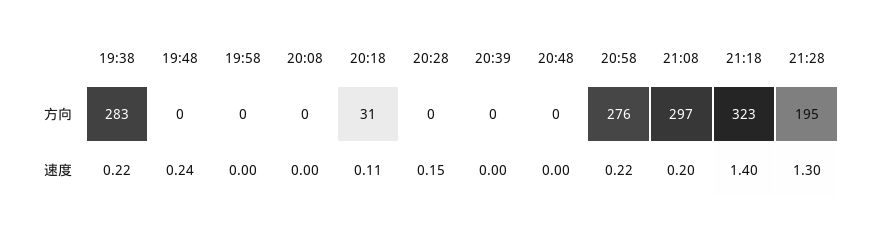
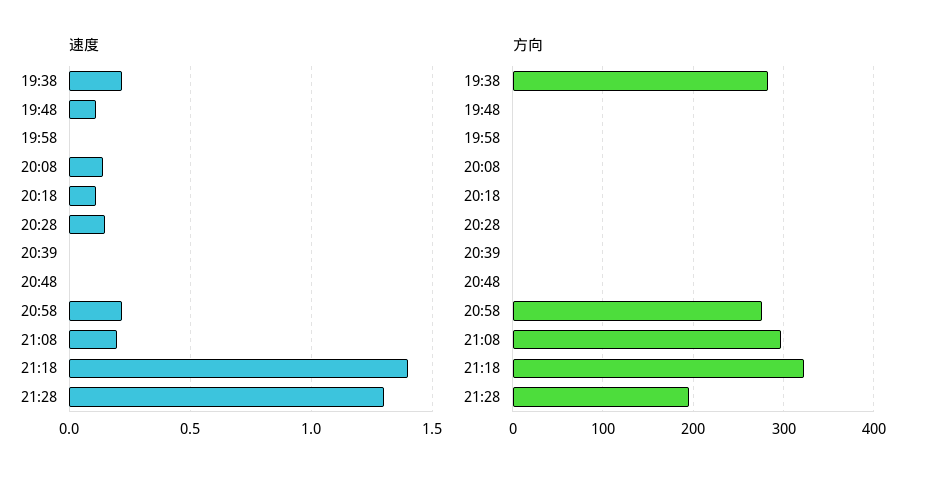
方向, 20:18: 31 -> 0
速度, 19:48: 0.24 -> 0.1
速度, 20:08: 0 -> 0.15

